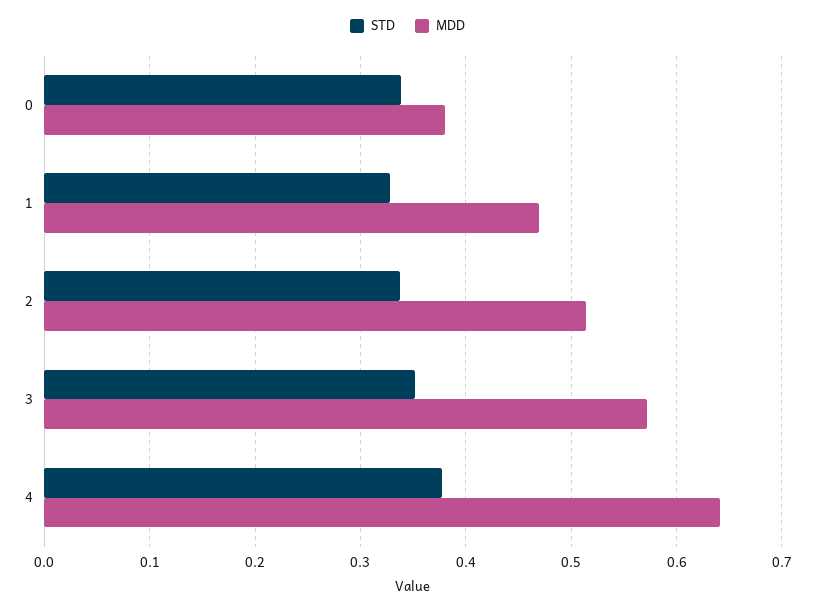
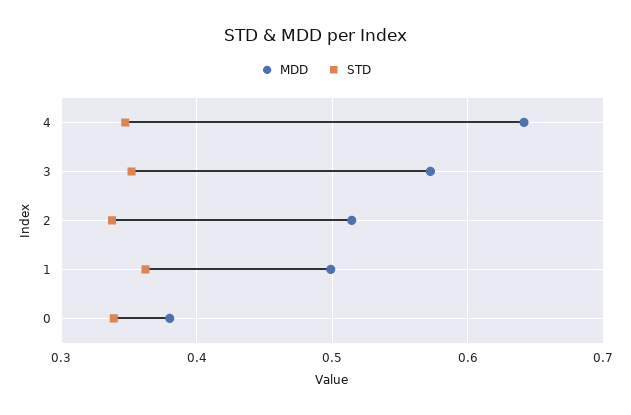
STD, 1: 0.33 -> 0.36
MDD, 1: 0.47 -> 0.5
STD, 4: 0.38 -> 0.35

